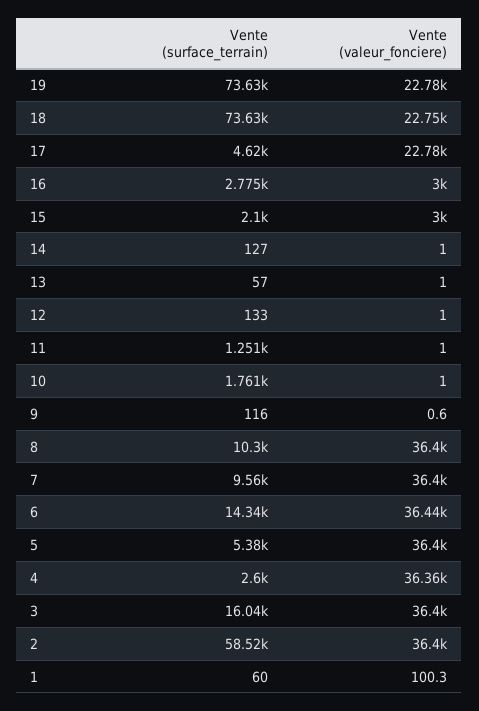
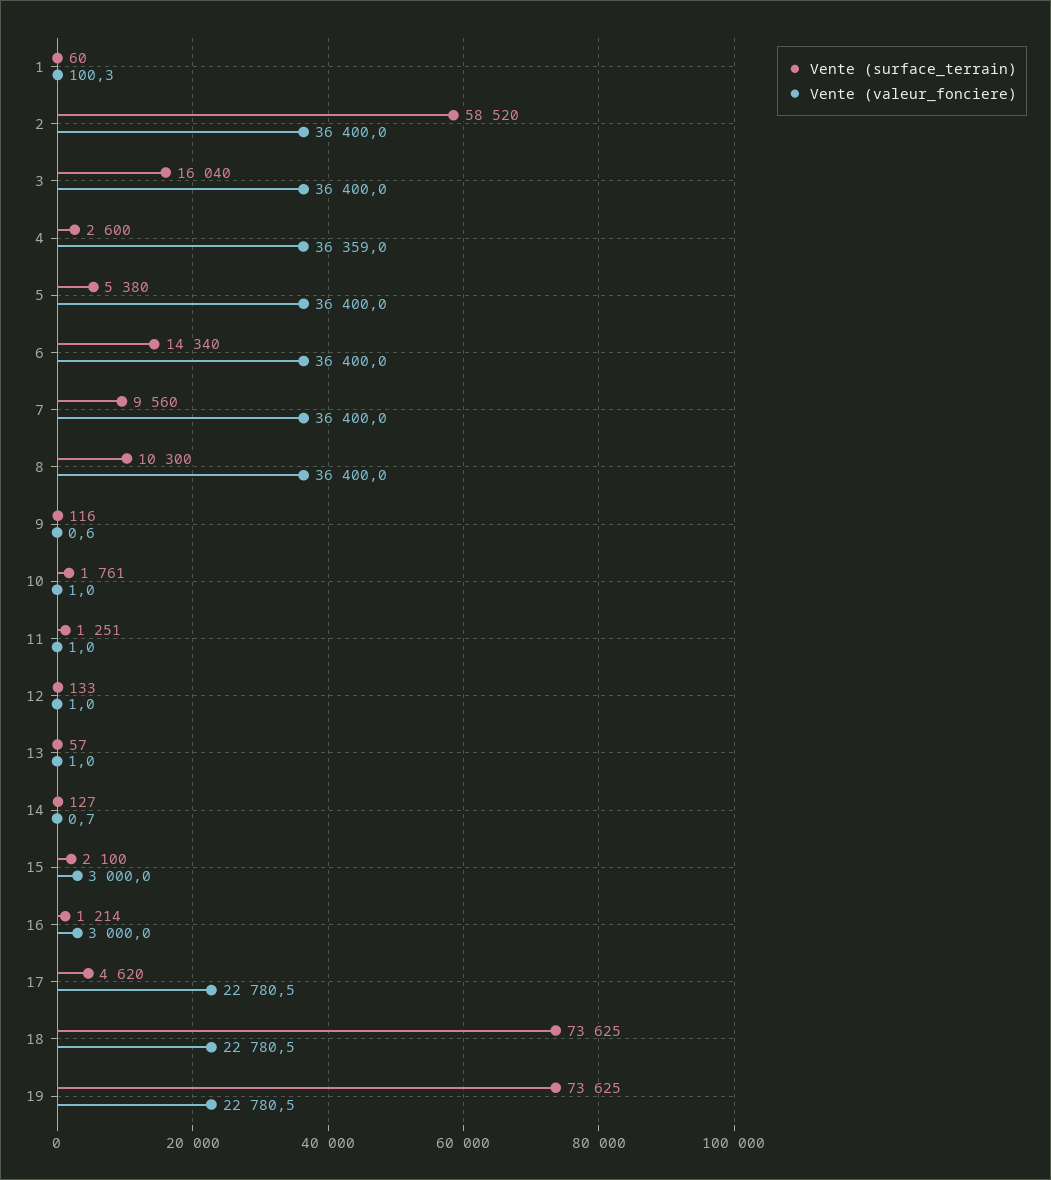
Vente (valeur_fonciere), 18: 22750 -> 22780.5
Vente (surface_terrain), 16: 2775 -> 1214
Vente (valeur_fonciere), 14: 1 -> 0.7
Vente (valeur_fonciere), 6: 36440 -> 36400

